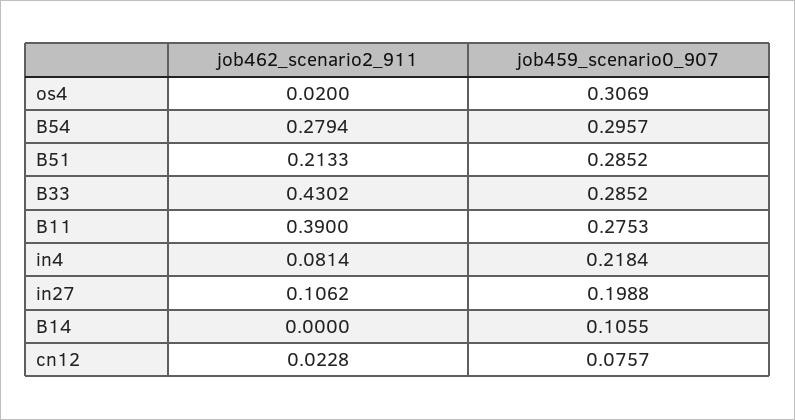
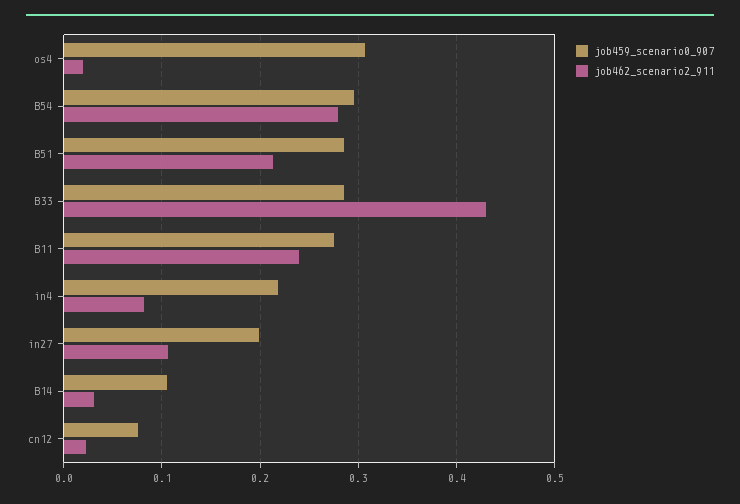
job462_scenario2_911, B11: 0.39 -> 0.24
job462_scenario2_911, B14: 0 -> 0.03

